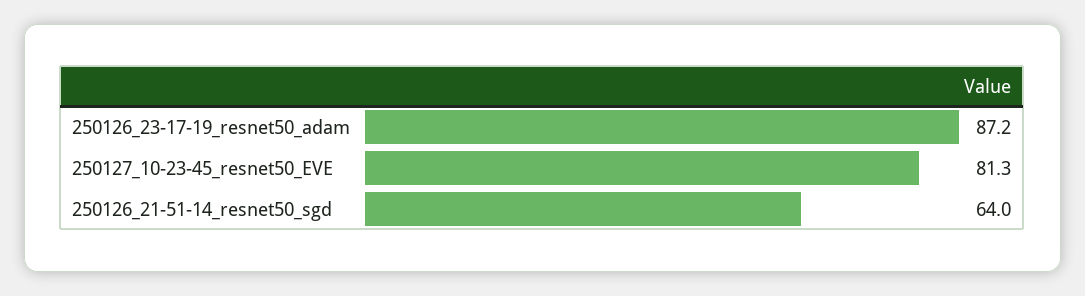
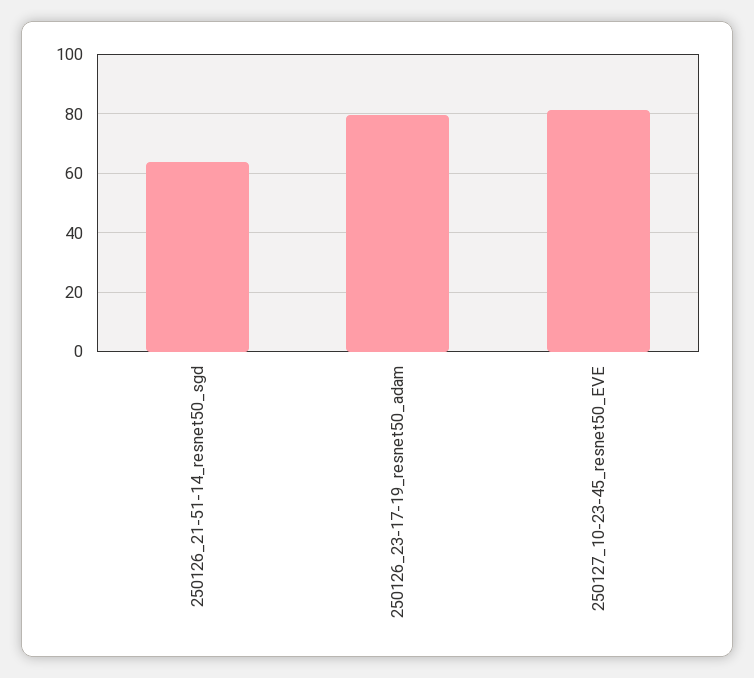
250126_23-17-19_resnet50_adam: 87.2 -> 80

